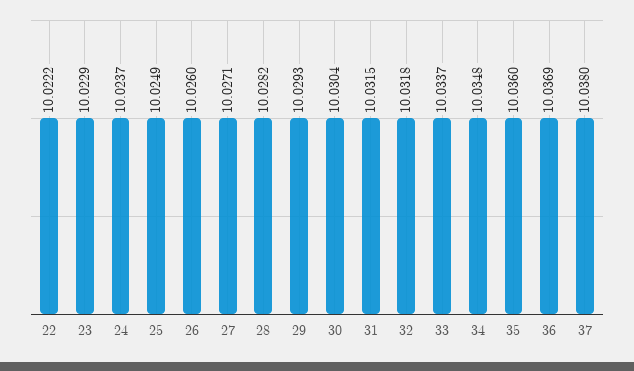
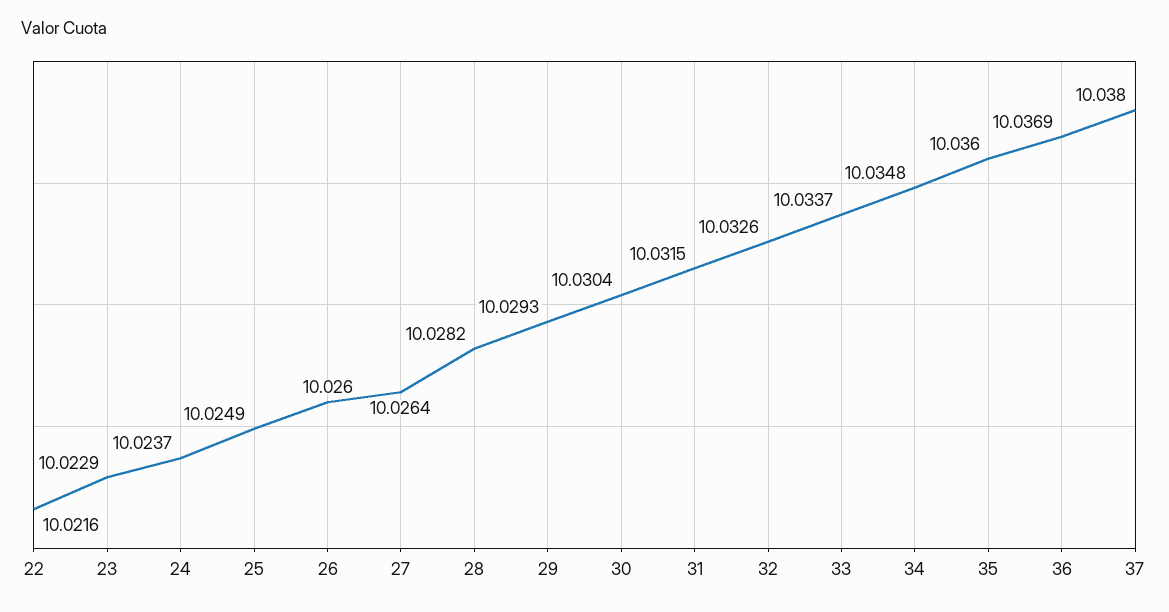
22: 10.0222 -> 10.0216
27: 10.0271 -> 10.0264
32: 10.0318 -> 10.0326

